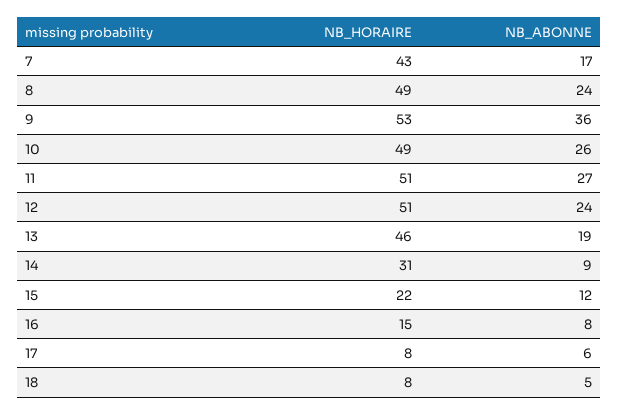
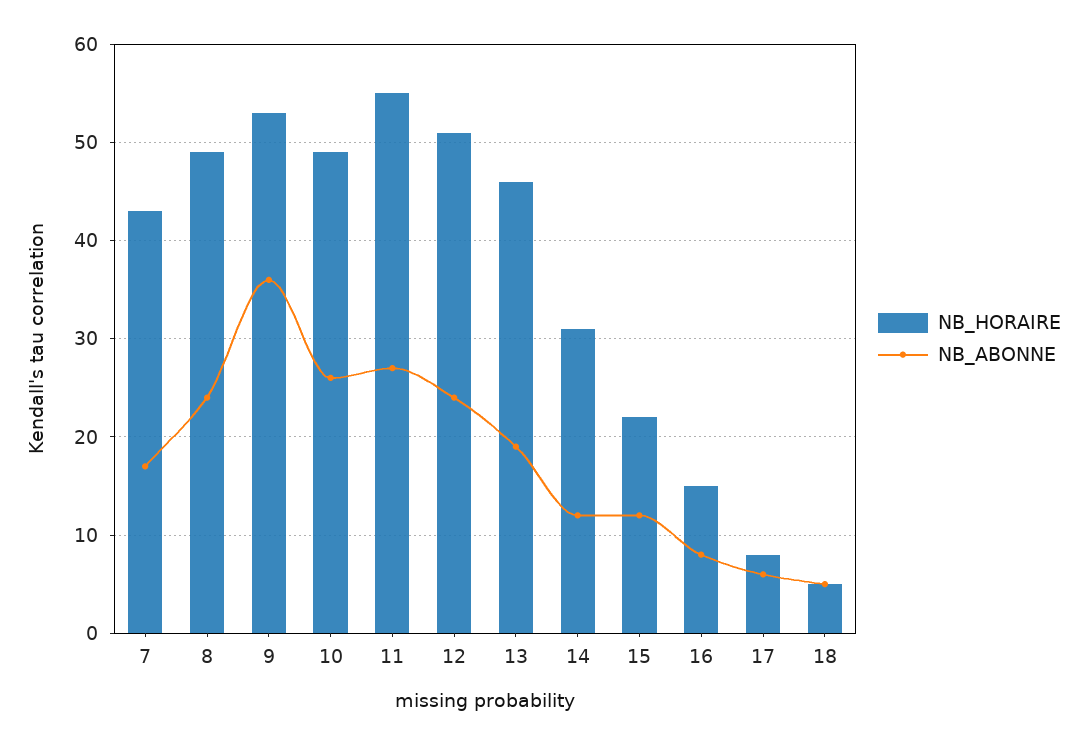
NB_HORAIRE, 11: 51 -> 55
NB_ABONNE, 14: 9 -> 12
NB_HORAIRE, 18: 8 -> 5

